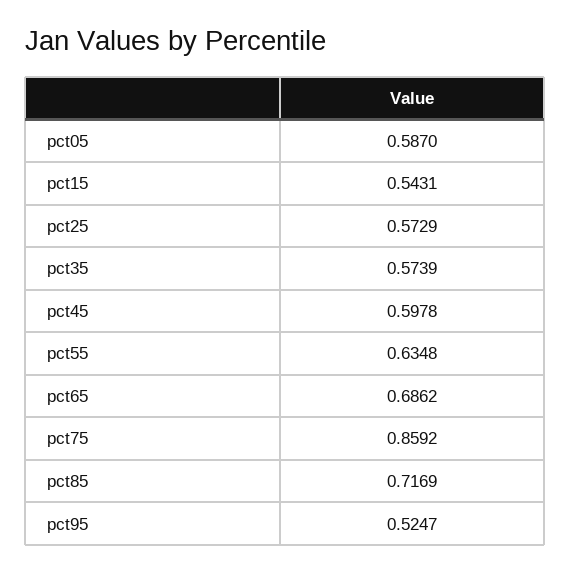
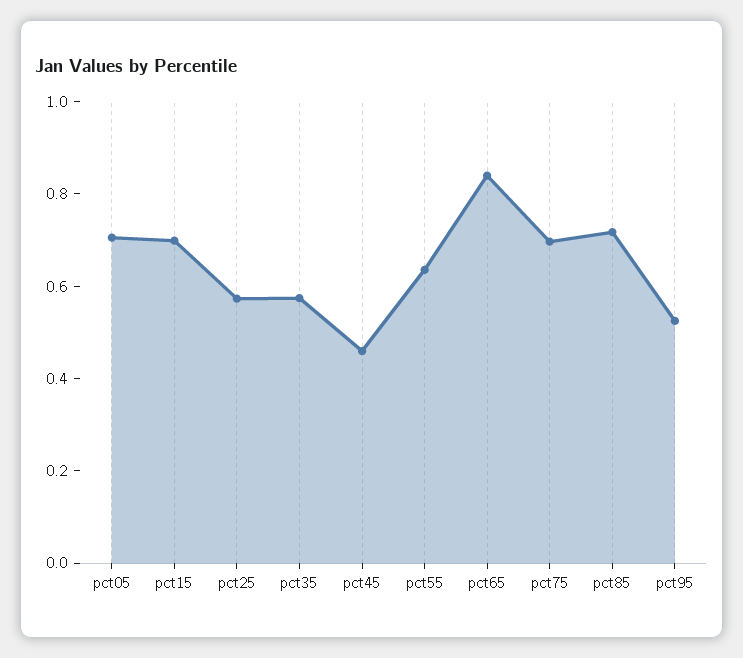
pct05: 0.587 -> 0.7
pct15: 0.5431 -> 0.7
pct45: 0.5978 -> 0.45
pct65: 0.6862 -> 0.85
pct75: 0.8592 -> 0.7

